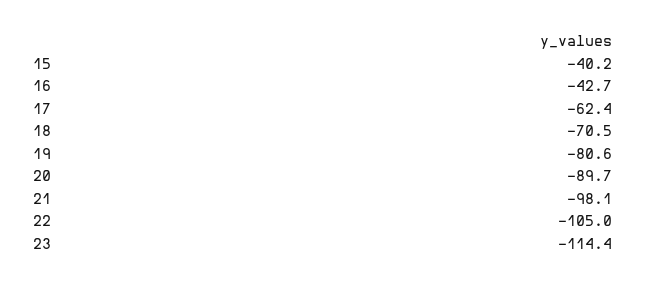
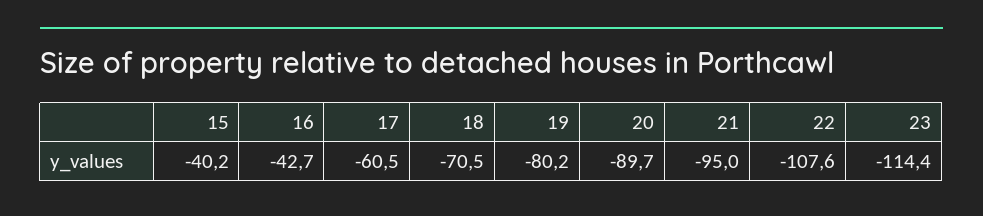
17: -62.4 -> -60.5
19: -80.6 -> -80.2
21: -98.1 -> -95
22: -105 -> -107.6

